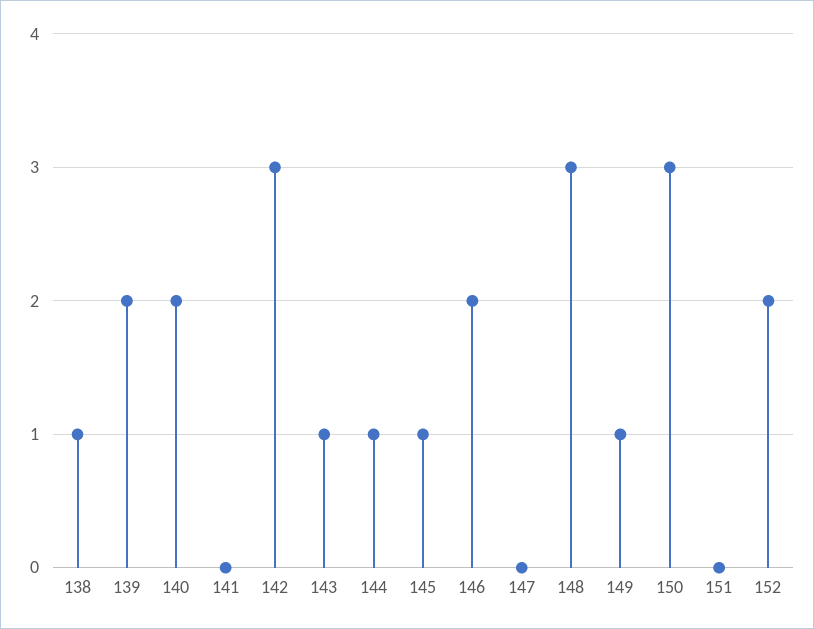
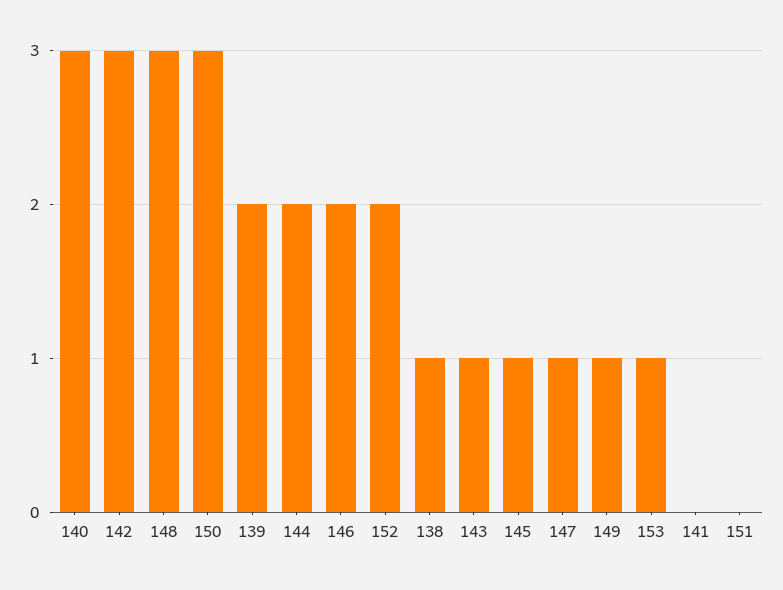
140: 2 -> 3
144: 1 -> 2
147: 0 -> 1
153: none -> 1

